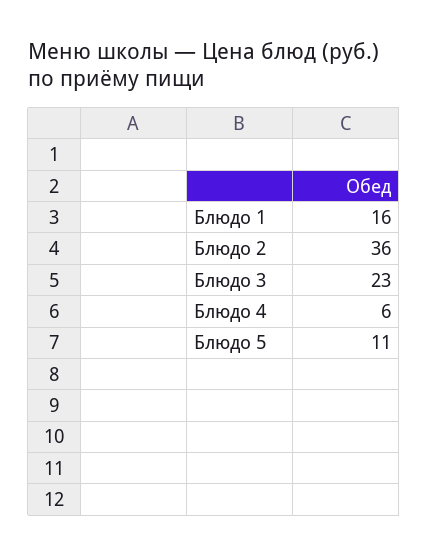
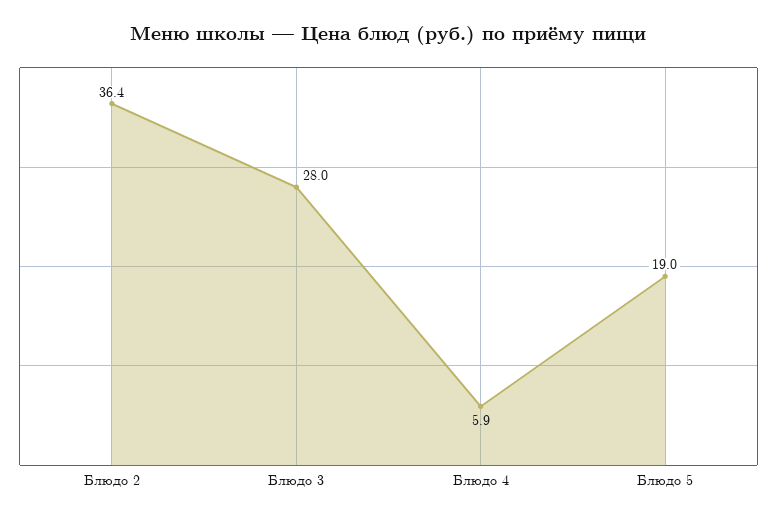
Блюдо 1: 16 -> none
Блюдо 3: 23 -> 28
Блюдо 5: 11 -> 19

